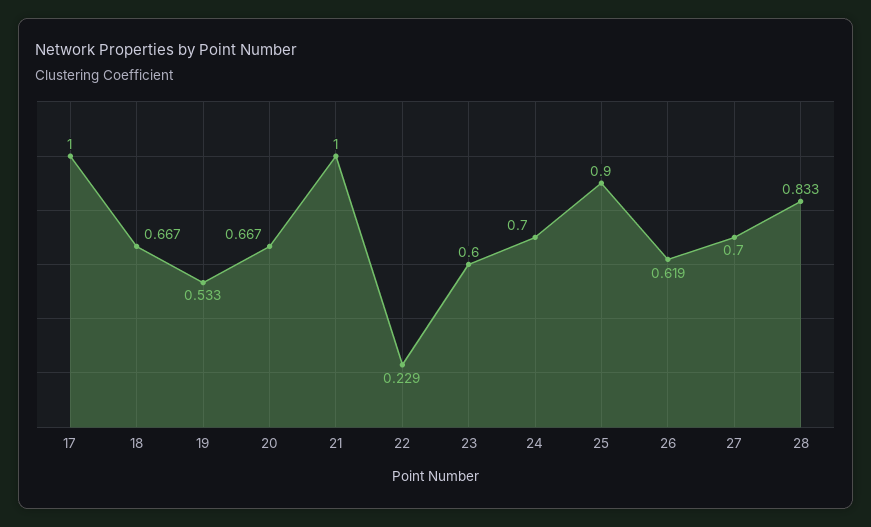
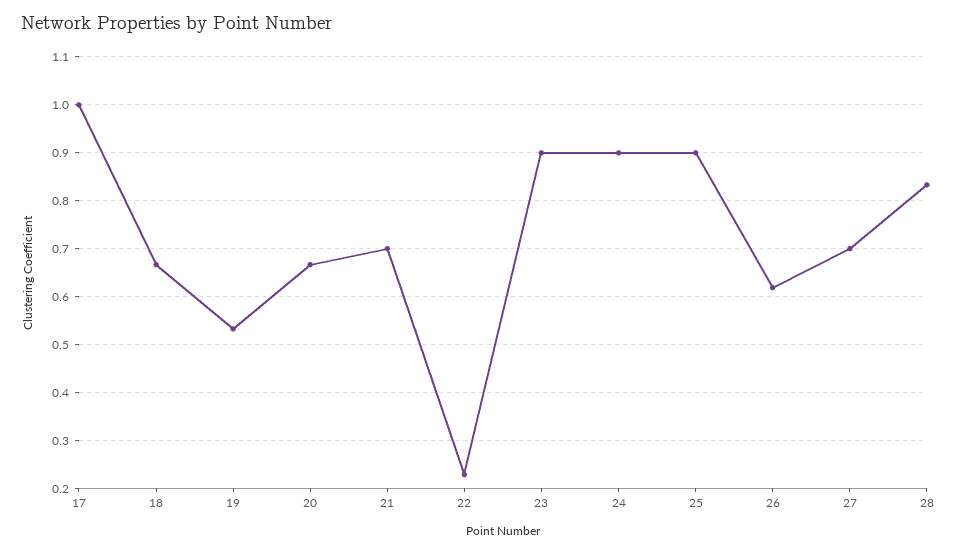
21: 1 -> 0.7
23: 0.6 -> 0.9
24: 0.7 -> 0.9

